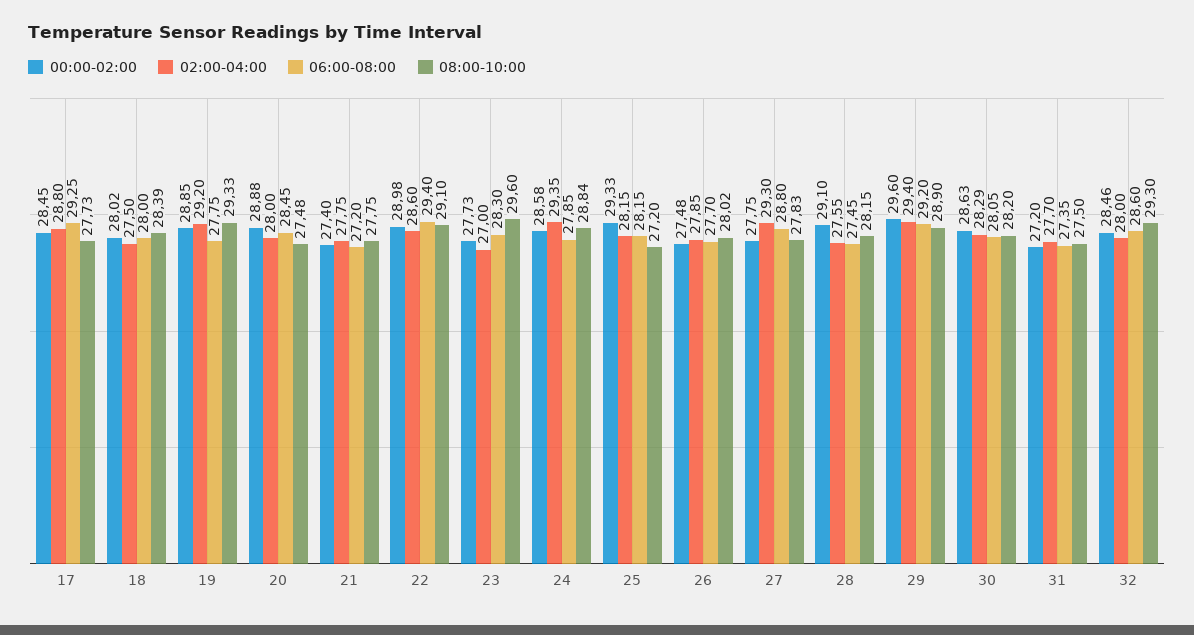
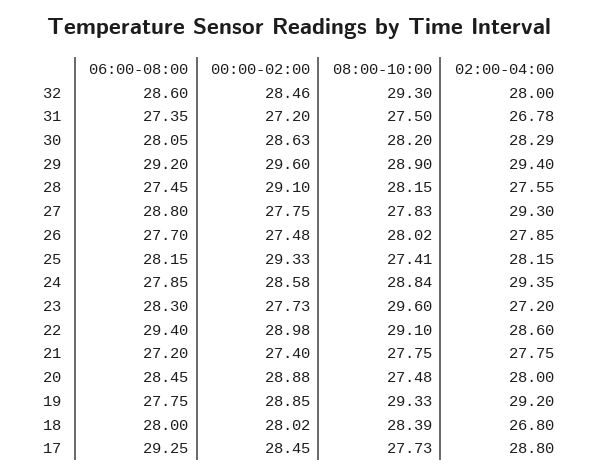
02:00-04:00, 18: 27.5 -> 26.8
02:00-04:00, 23: 27 -> 27.2
08:00-10:00, 25: 27.2 -> 27.41
02:00-04:00, 31: 27.7 -> 26.78

